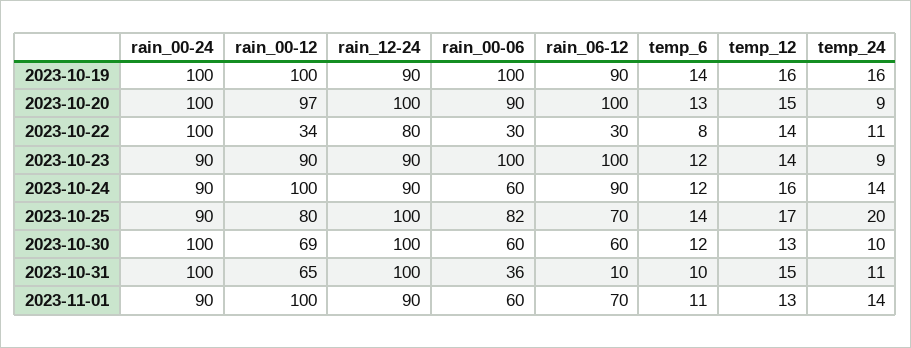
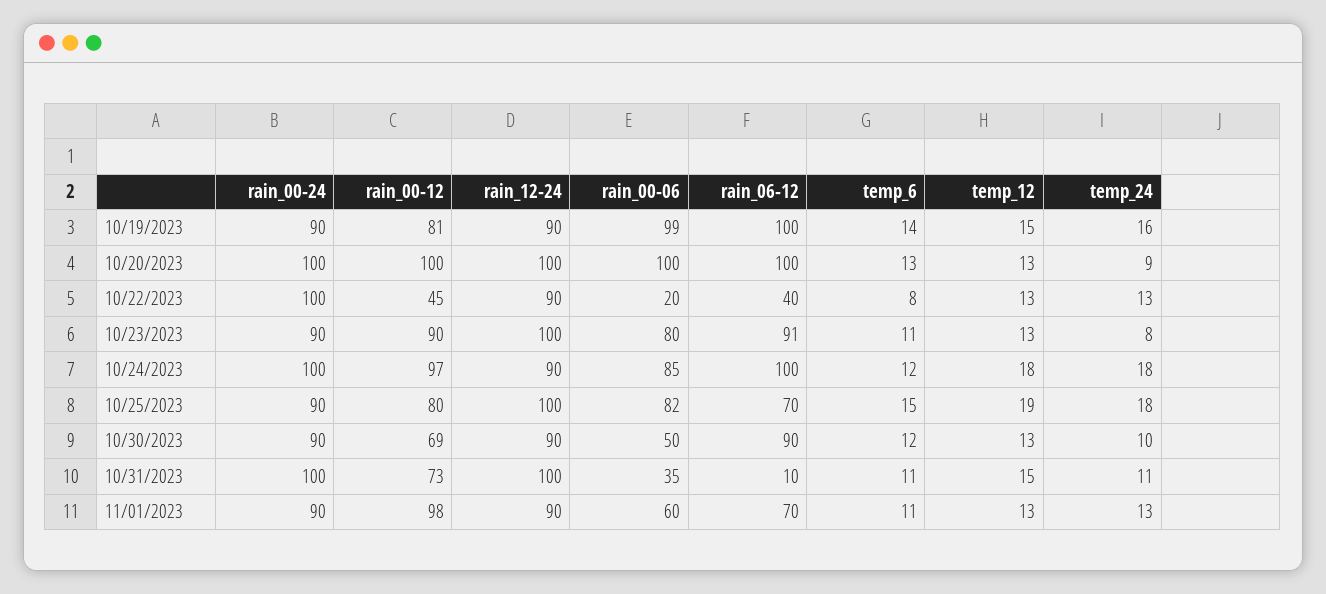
rain_00-24, 2023-10-19: 100 -> 90
rain_00-12, 2023-10-19: 100 -> 81
rain_00-06, 2023-10-19: 100 -> 99
rain_06-12, 2023-10-19: 90 -> 100
temp_12, 2023-10-19: 16 -> 15
rain_00-12, 2023-10-20: 97 -> 100
rain_00-06, 2023-10-20: 90 -> 100
temp_12, 2023-10-20: 15 -> 13
rain_00-12, 2023-10-22: 34 -> 45
rain_12-24, 2023-10-22: 80 -> 90
rain_00-06, 2023-10-22: 30 -> 20
rain_06-12, 2023-10-22: 30 -> 40
temp_12, 2023-10-22: 14 -> 13
temp_24, 2023-10-22: 11 -> 13
rain_12-24, 2023-10-23: 90 -> 100
rain_00-06, 2023-10-23: 100 -> 80
rain_06-12, 2023-10-23: 100 -> 91
temp_6, 2023-10-23: 12 -> 11
temp_12, 2023-10-23: 14 -> 13
temp_24, 2023-10-23: 9 -> 8
rain_00-24, 2023-10-24: 90 -> 100
rain_00-12, 2023-10-24: 100 -> 97
rain_00-06, 2023-10-24: 60 -> 85
rain_06-12, 2023-10-24: 90 -> 100
temp_12, 2023-10-24: 16 -> 18
temp_24, 2023-10-24: 14 -> 18
temp_6, 2023-10-25: 14 -> 15
temp_12, 2023-10-25: 17 -> 19
temp_24, 2023-10-25: 20 -> 18
rain_00-24, 2023-10-30: 100 -> 90
rain_12-24, 2023-10-30: 100 -> 90
rain_00-06, 2023-10-30: 60 -> 50
rain_06-12, 2023-10-30: 60 -> 90
rain_00-12, 2023-10-31: 65 -> 73
rain_00-06, 2023-10-31: 36 -> 35
temp_6, 2023-10-31: 10 -> 11
rain_00-12, 2023-11-01: 100 -> 98
temp_24, 2023-11-01: 14 -> 13

